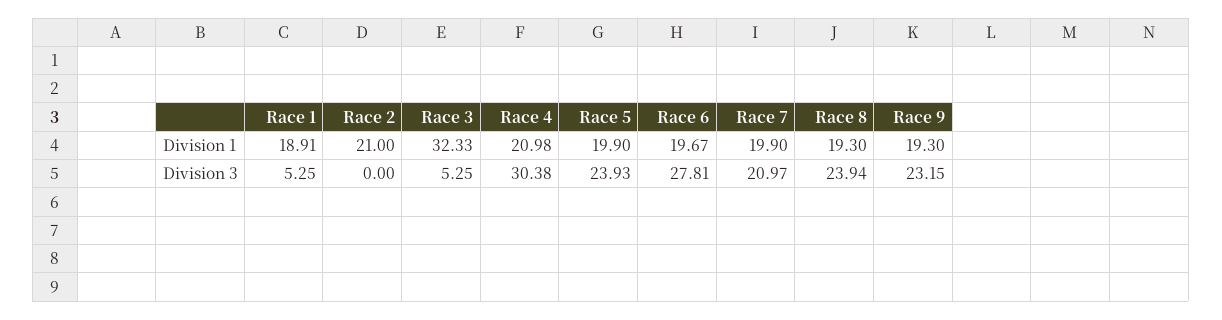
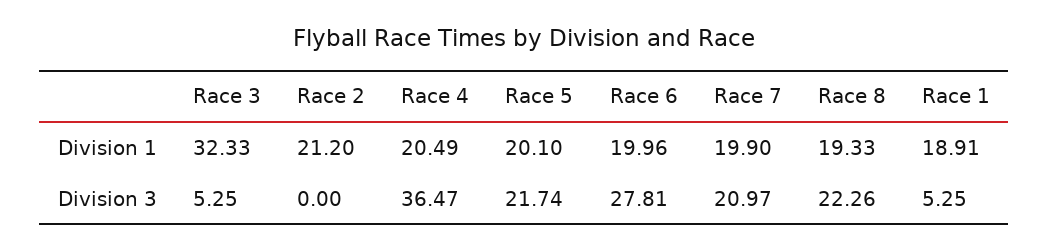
Race 2, Division 1: 21 -> 21.2
Race 4, Division 1: 20.98 -> 20.49
Race 5, Division 1: 19.9 -> 20.1
Race 6, Division 1: 19.67 -> 19.96
Race 8, Division 1: 19.3 -> 19.33
Race 9, Division 1: 19.3 -> none
Race 4, Division 3: 30.38 -> 36.47
Race 5, Division 3: 23.93 -> 21.74
Race 8, Division 3: 23.94 -> 22.26
Race 9, Division 3: 23.15 -> none

